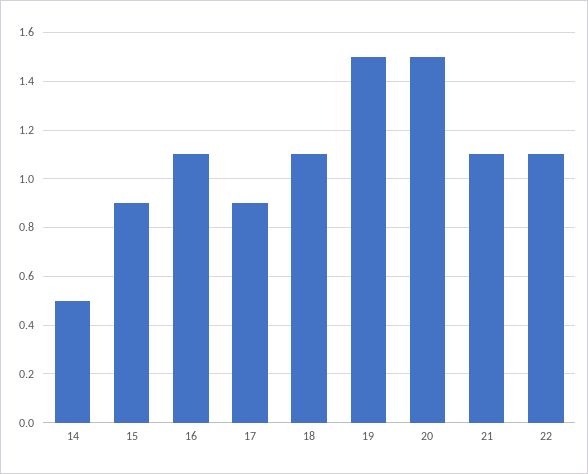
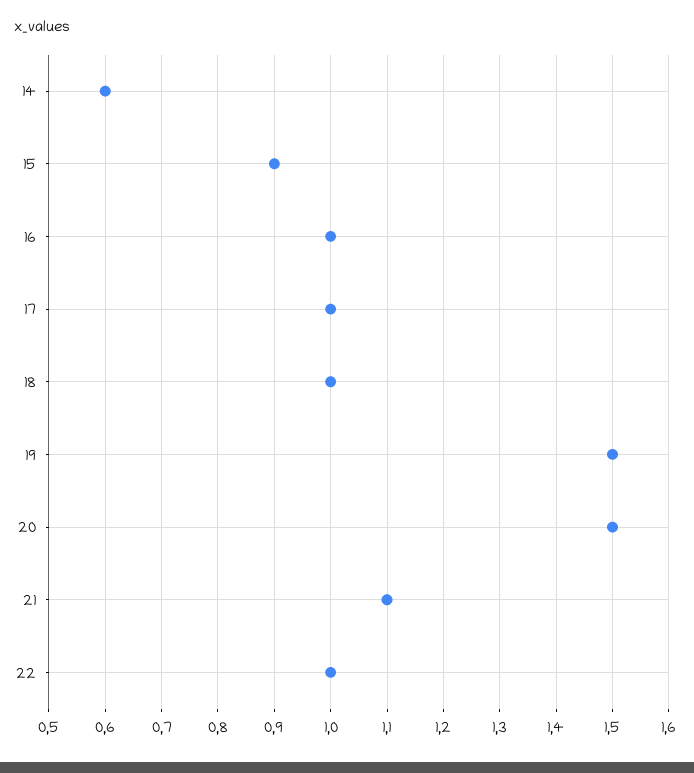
14: 0.5 -> 0.6
16: 1.1 -> 1
17: 0.9 -> 1
18: 1.1 -> 1
22: 1.1 -> 1

